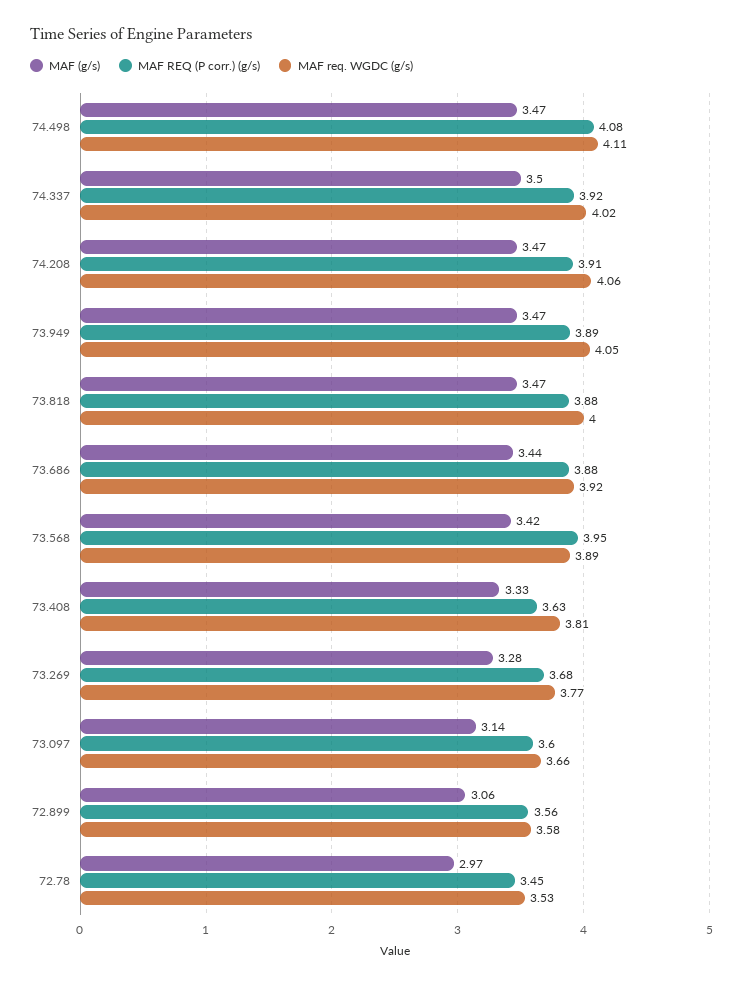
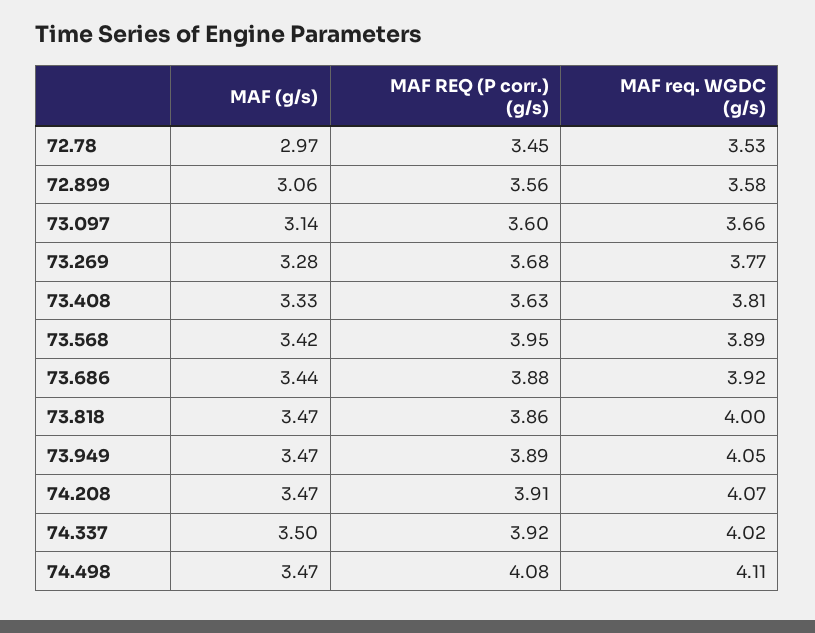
MAF req. WGDC (g/s), 74.208: 4.06 -> 4.07
MAF REQ (P corr.) (g/s), 73.818: 3.88 -> 3.86

